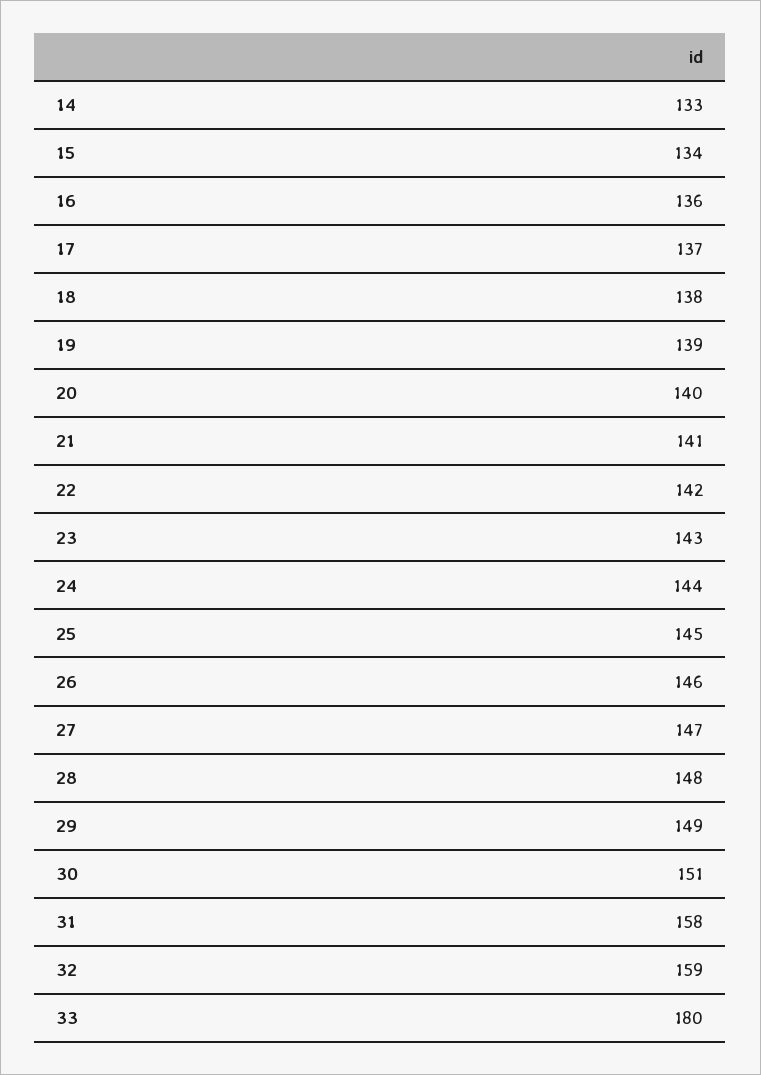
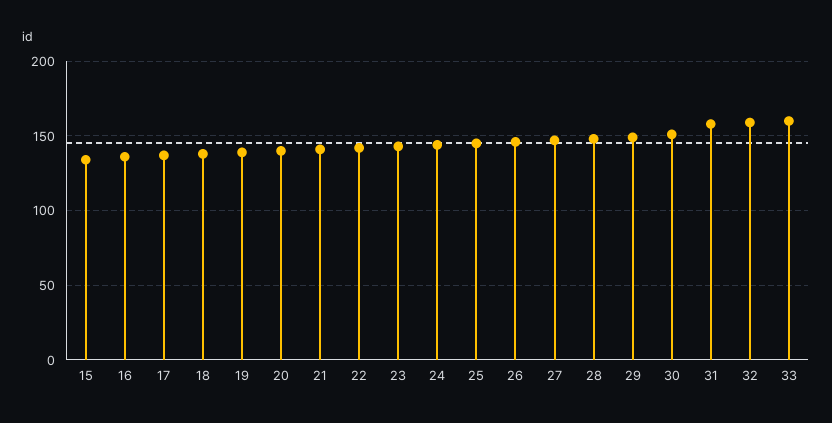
14: 133 -> none
33: 180 -> 160

